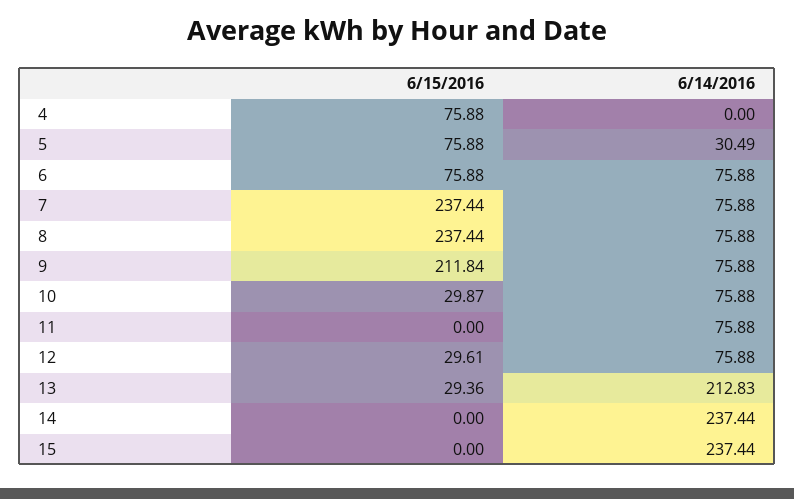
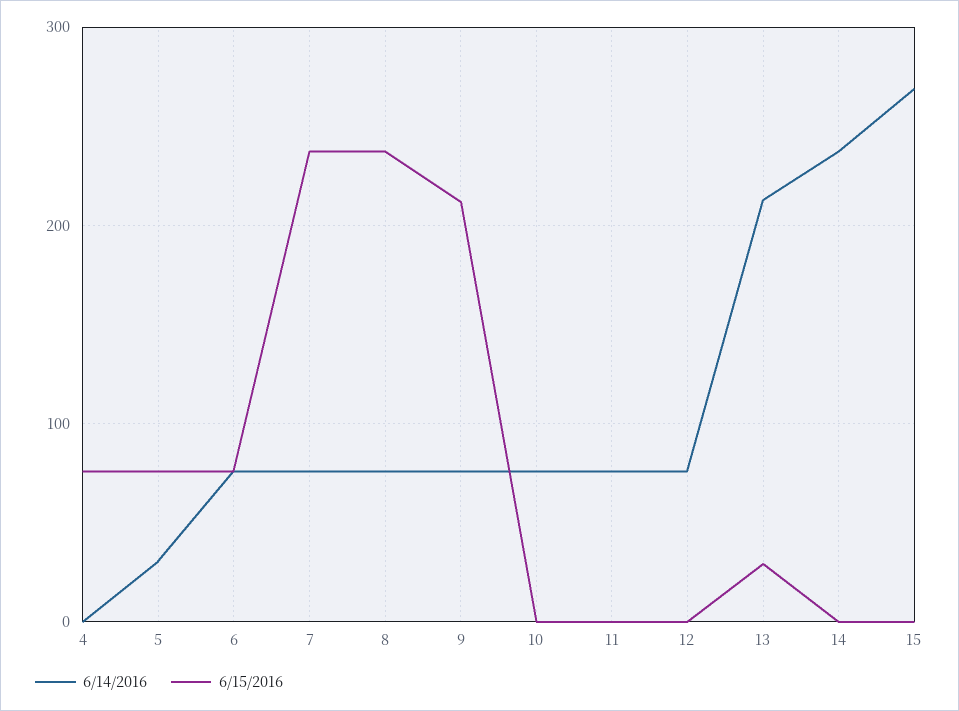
6/15/2016, 10: 29.87 -> 0
6/15/2016, 12: 29.61 -> 0
6/14/2016, 15: 237.44 -> 270

